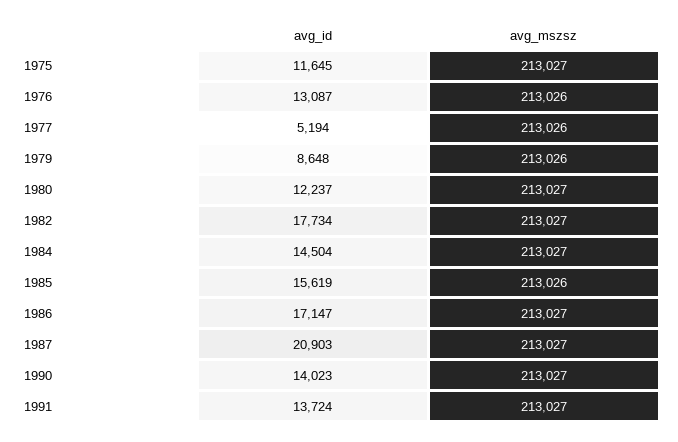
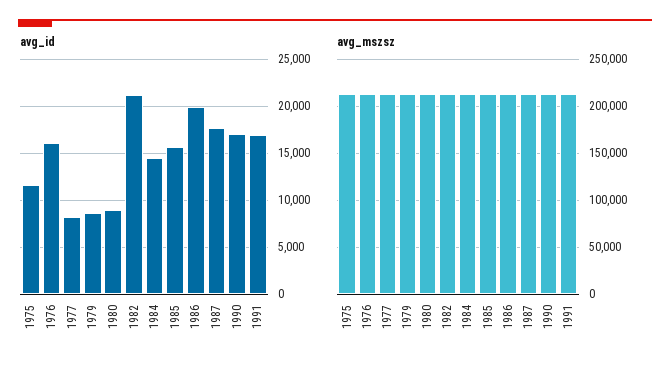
avg_id, 1976: 13087 -> 16000
avg_id, 1977: 5194 -> 8000
avg_id, 1980: 12237 -> 9000
avg_id, 1982: 17734 -> 21000
avg_id, 1986: 17147 -> 20000
avg_id, 1987: 20903 -> 18000
avg_id, 1990: 14023 -> 17000
avg_id, 1991: 13724 -> 17000

